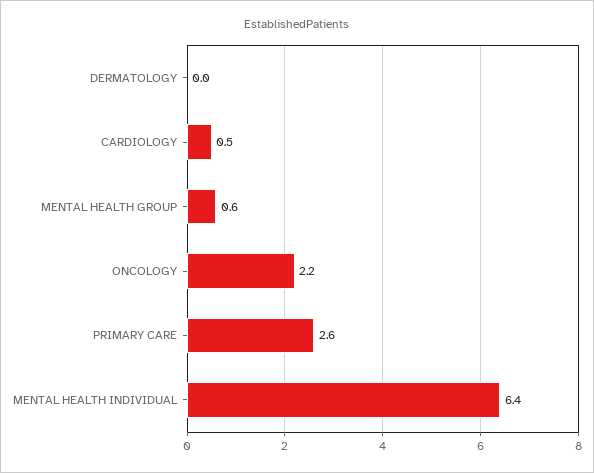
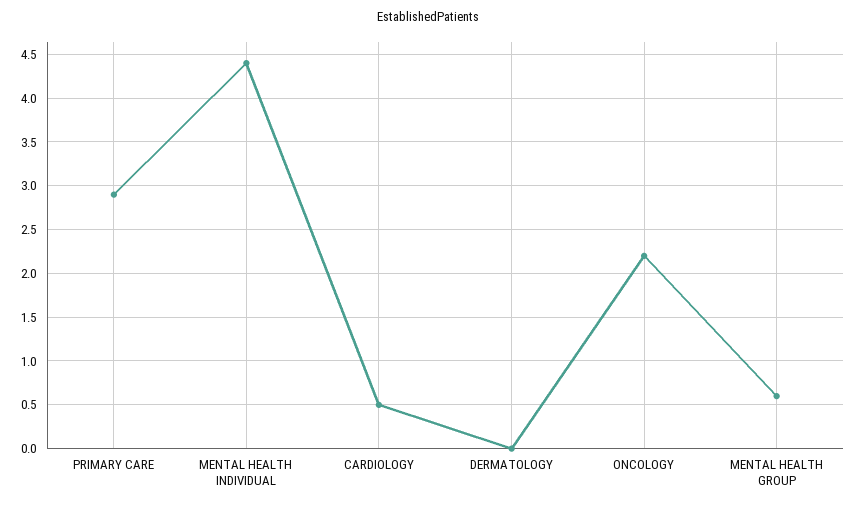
PRIMARY CARE: 2.6 -> 2.9
MENTAL HEALTH INDIVIDUAL: 6.4 -> 4.4

